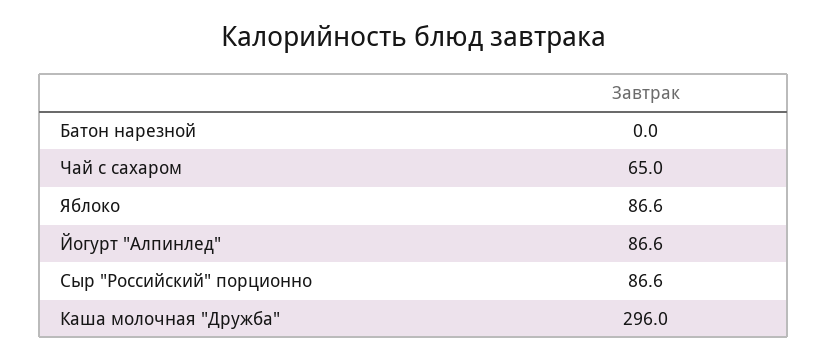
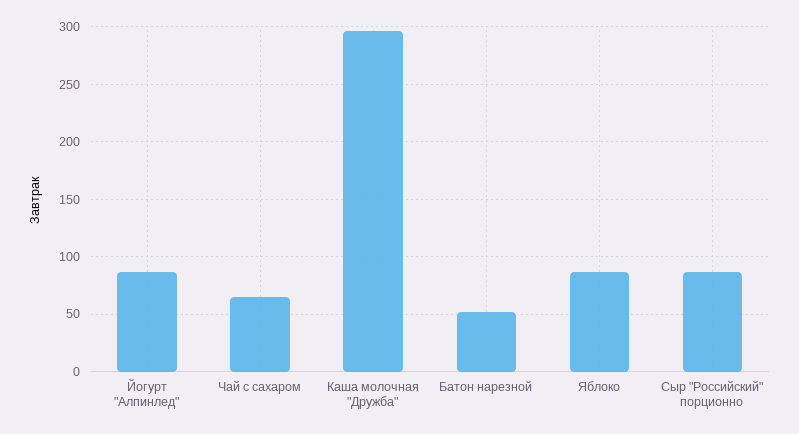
Батон нарезной: 0 -> 50

